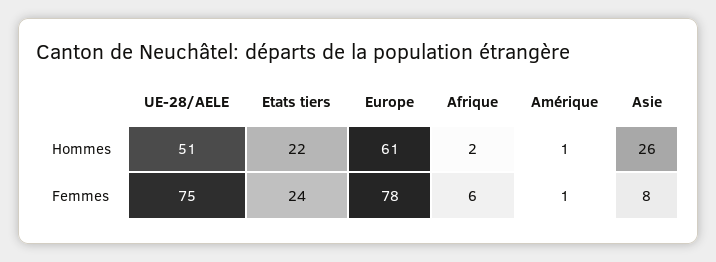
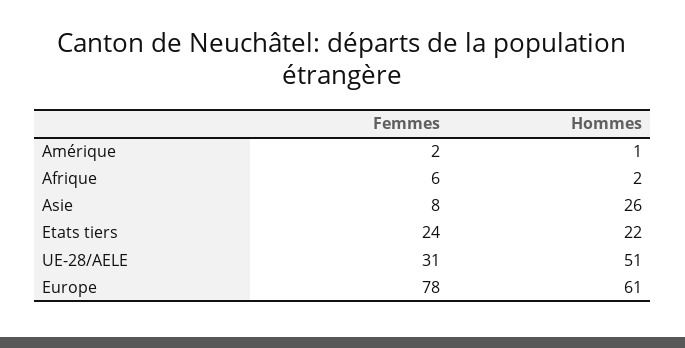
UE-28/AELE, Femmes: 75 -> 31
Amérique, Femmes: 1 -> 2

